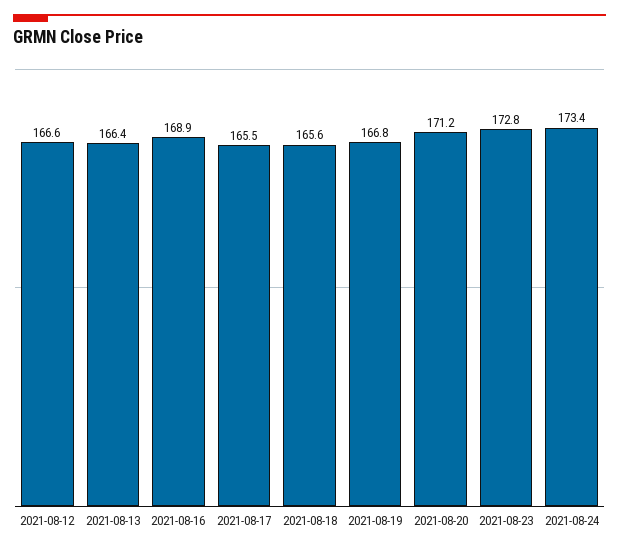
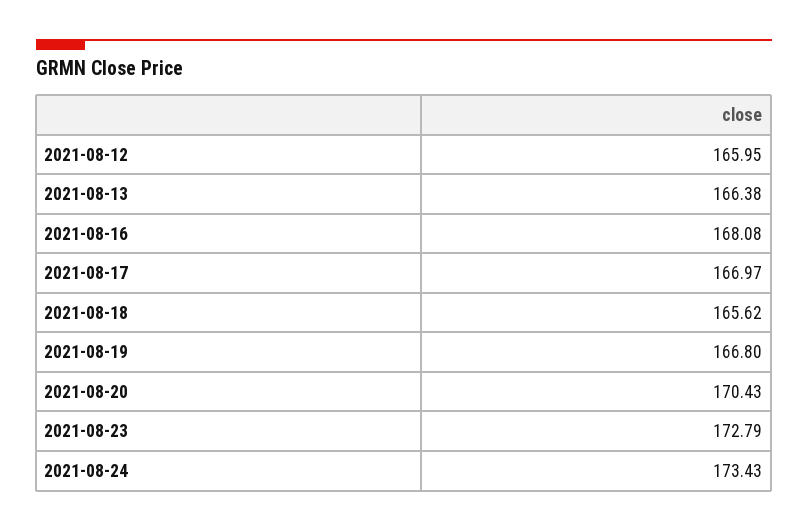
2021-08-12: 166.6 -> 165.95
2021-08-16: 168.9 -> 168.08
2021-08-17: 165.5 -> 166.97
2021-08-20: 171.2 -> 170.43

